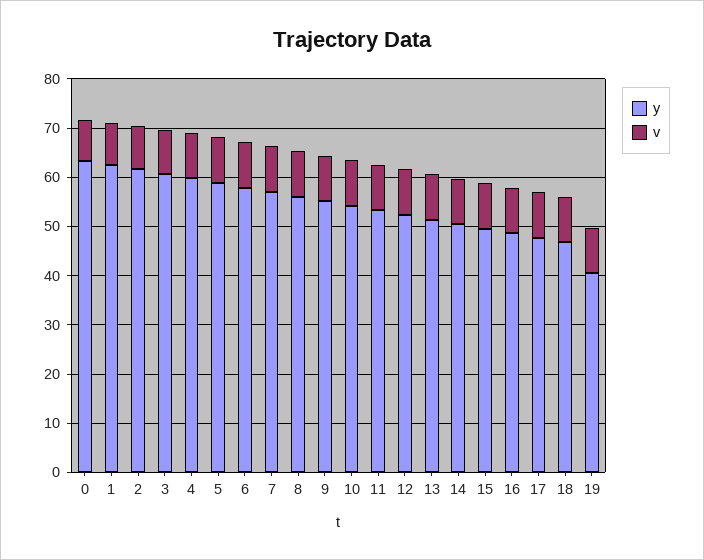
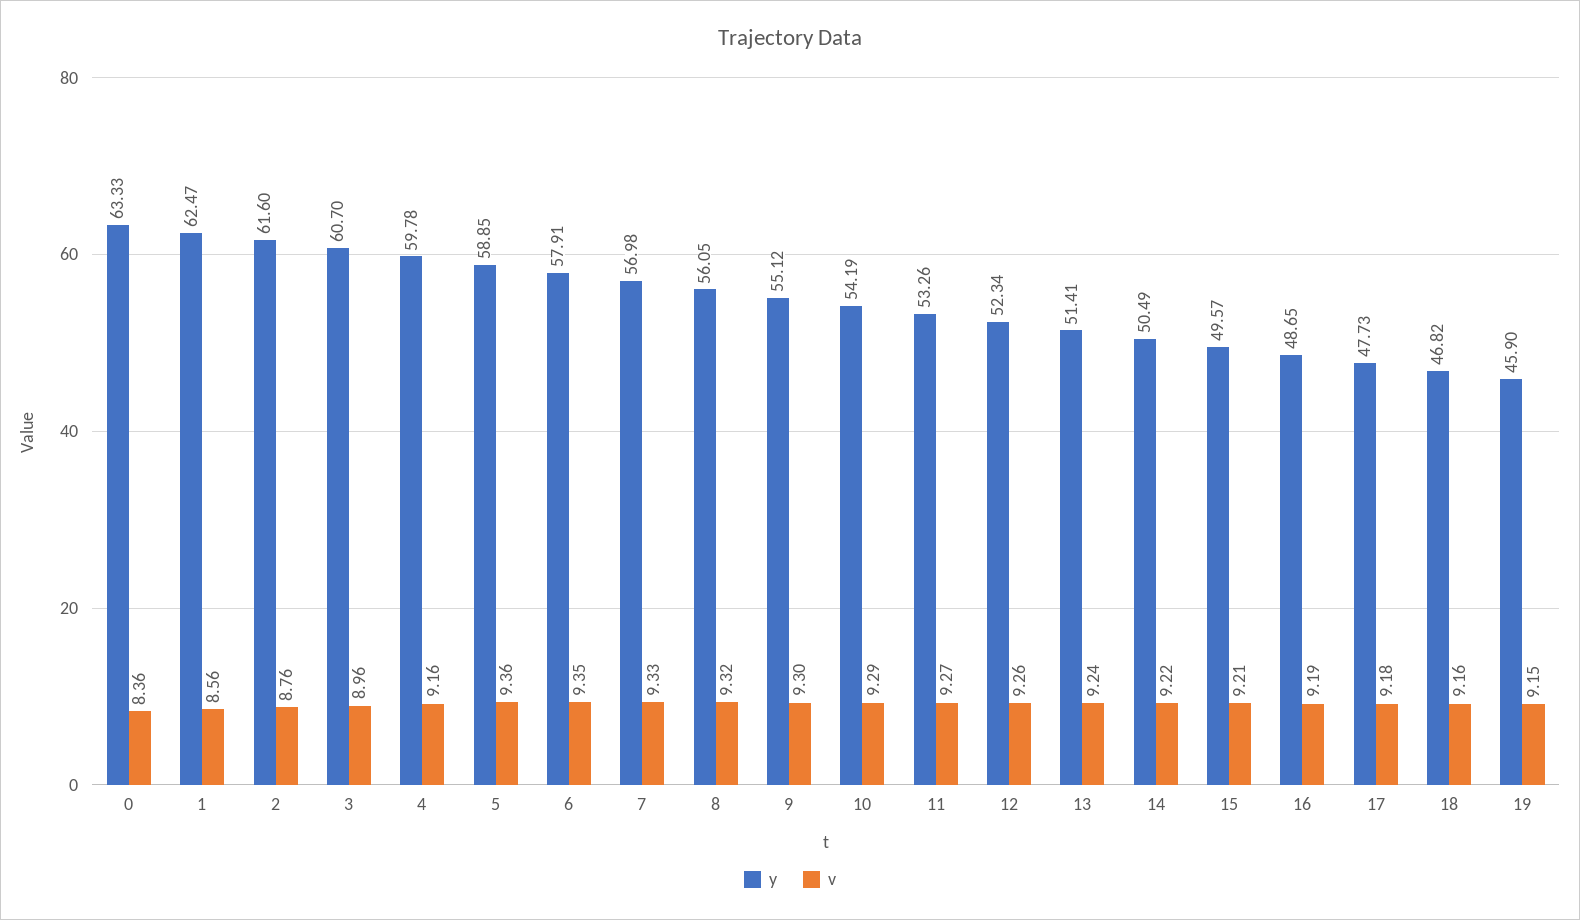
y, 19: 40 -> 45.9

